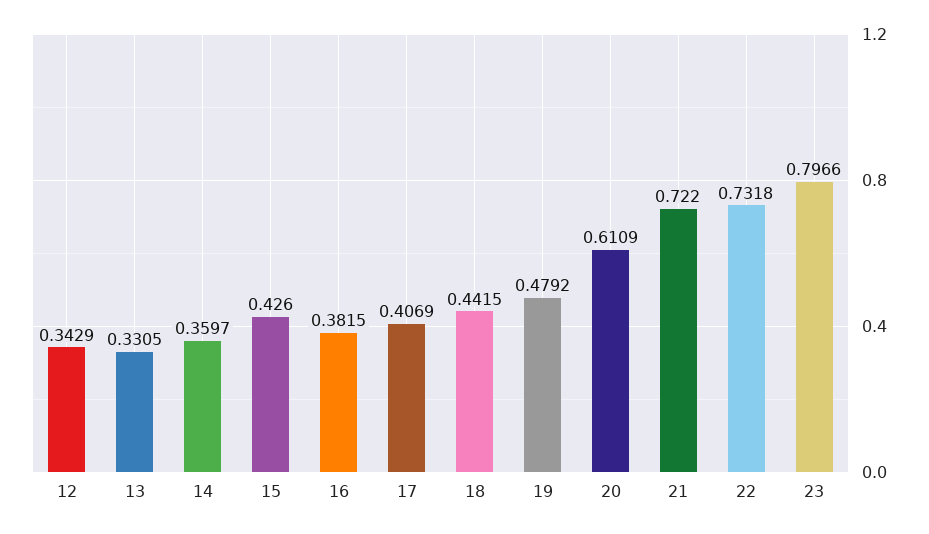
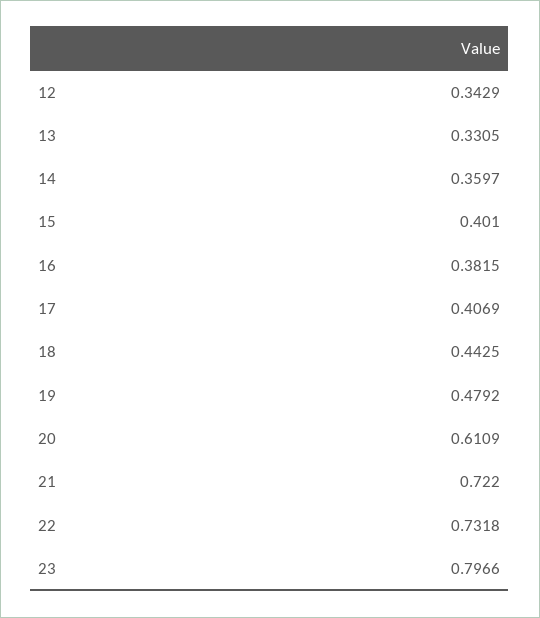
15: 0.426 -> 0.401
18: 0.4415 -> 0.4425

